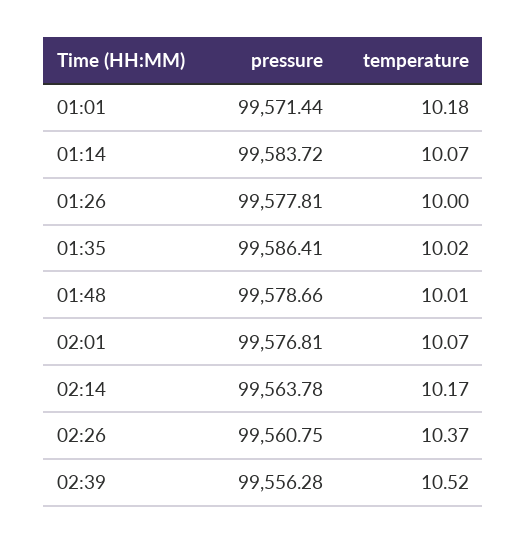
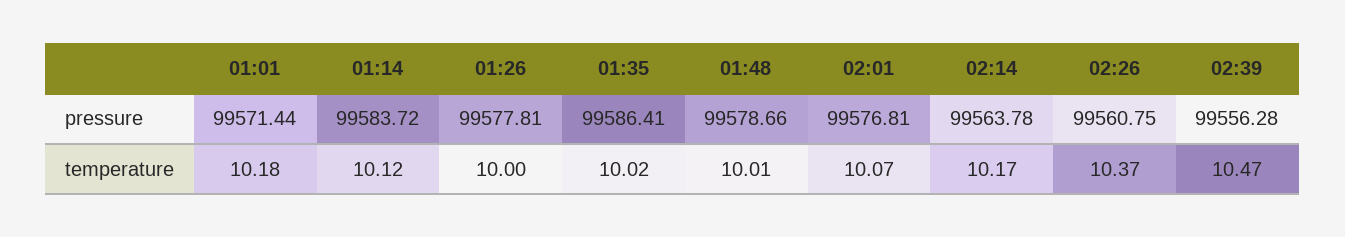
temperature, 01:14: 10.07 -> 10.12
temperature, 02:39: 10.52 -> 10.47

